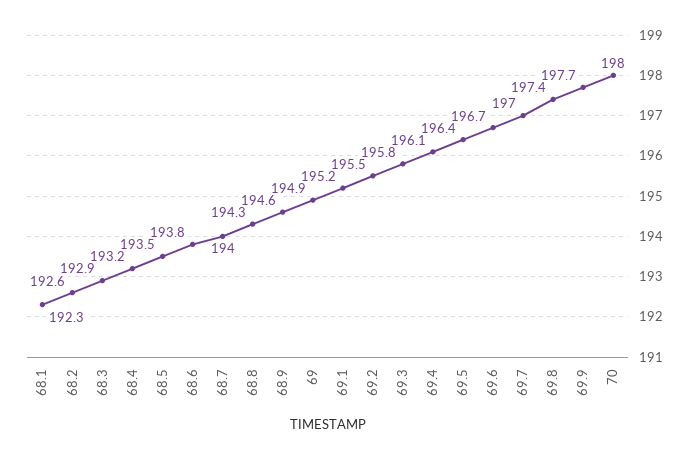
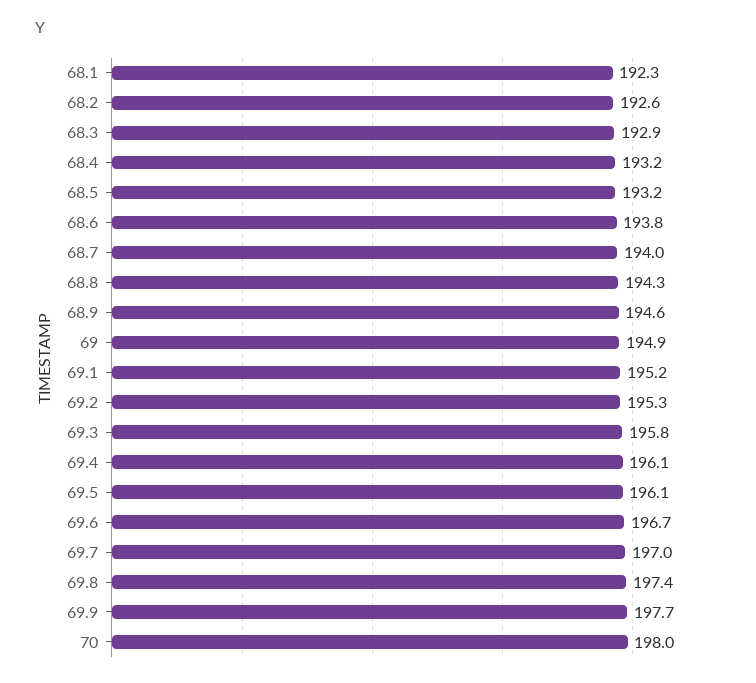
68.5: 193.5 -> 193.2
69.2: 195.5 -> 195.3
69.5: 196.4 -> 196.1

